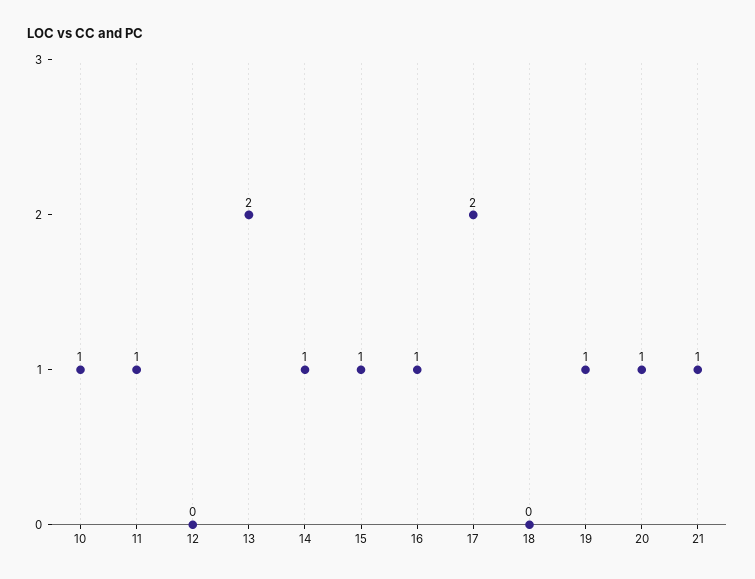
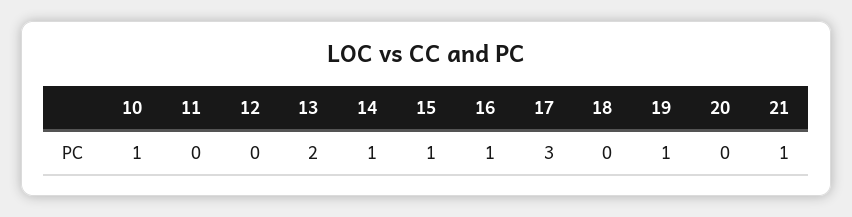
11: 1 -> 0
17: 2 -> 3
20: 1 -> 0

